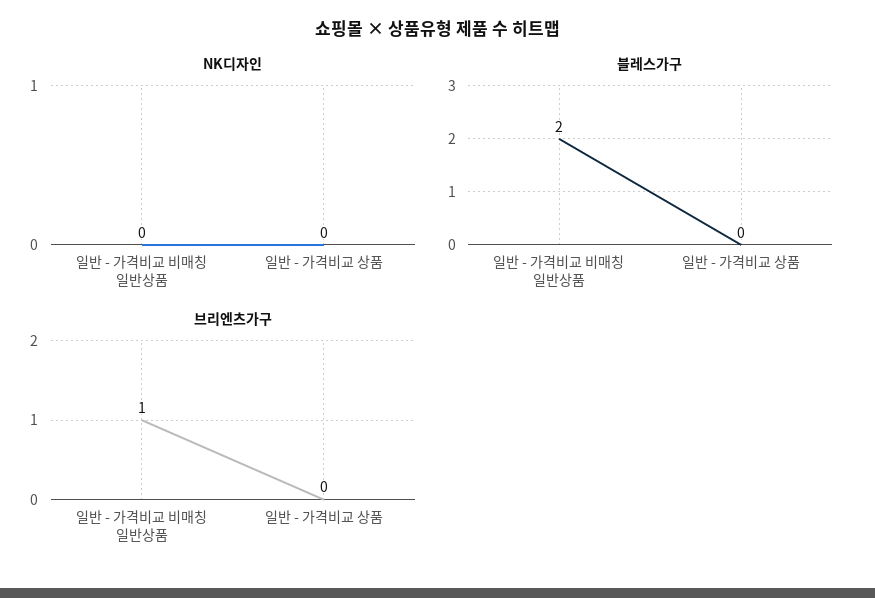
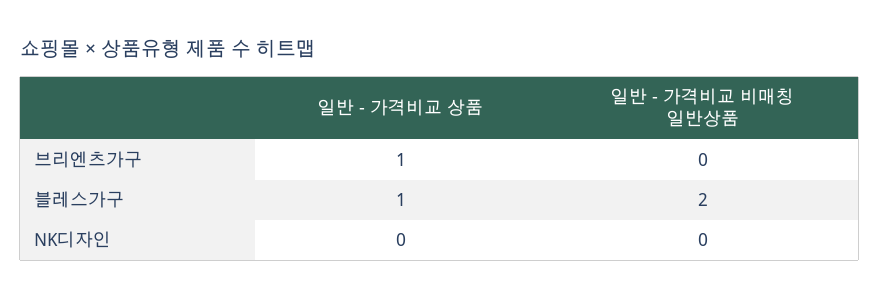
블레스가구, 일반 - 가격비교 상품: 0 -> 1
브리엔츠가구, 일반 - 가격비교 비매칭 일반상품: 1 -> 0
브리엔츠가구, 일반 - 가격비교 상품: 0 -> 1

